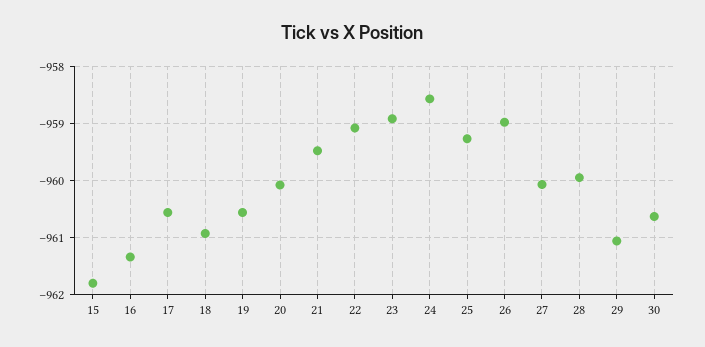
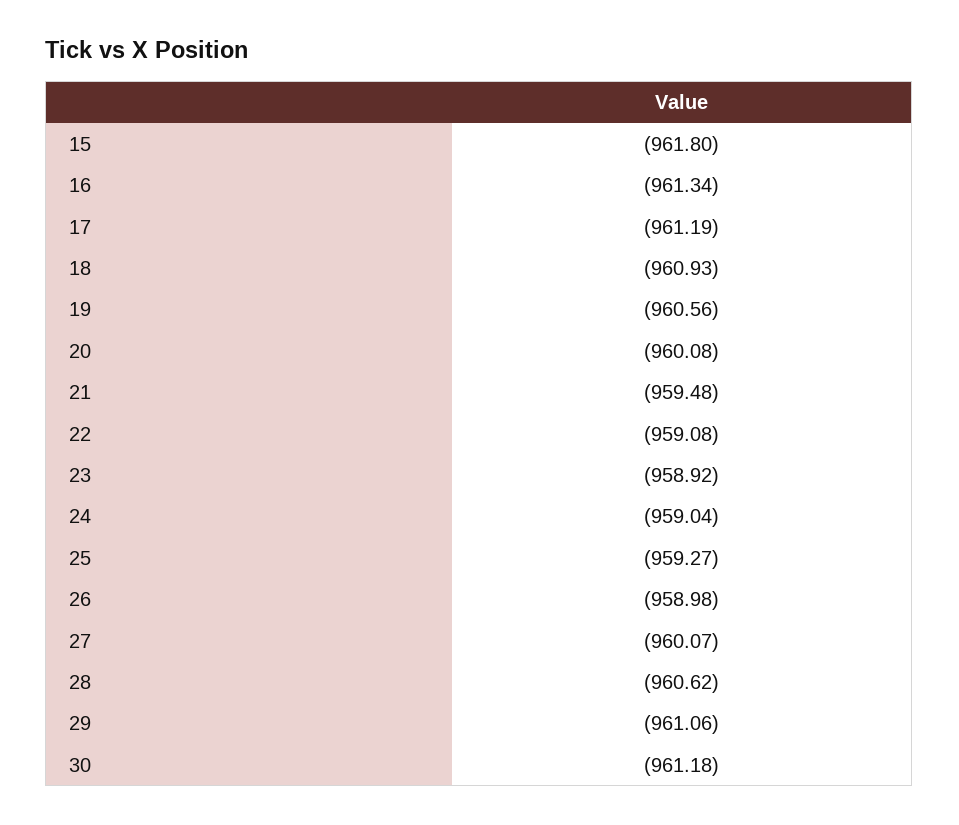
17: -960.6 -> -961.19
24: -958.6 -> -959.04
28: -960 -> -960.62
30: -960.6 -> -961.18

